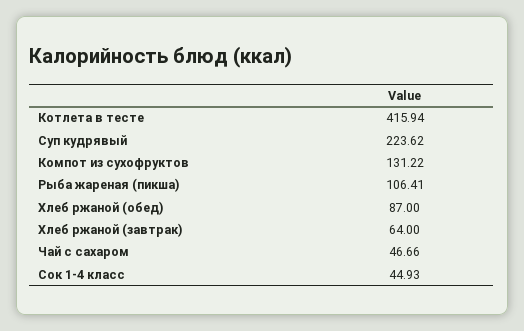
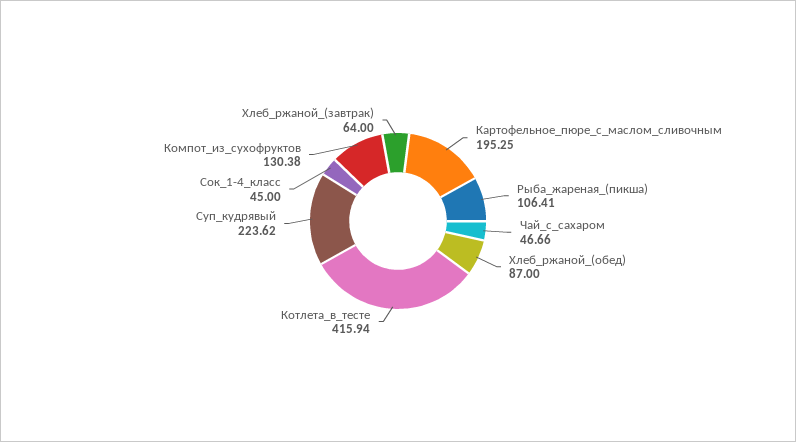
Компот из сухофруктов: 131.22 -> 130.38
Сок 1-4 класс: 44.93 -> 45
Картофельное_пюре_с_маслом_сливочным: none -> 195.25

